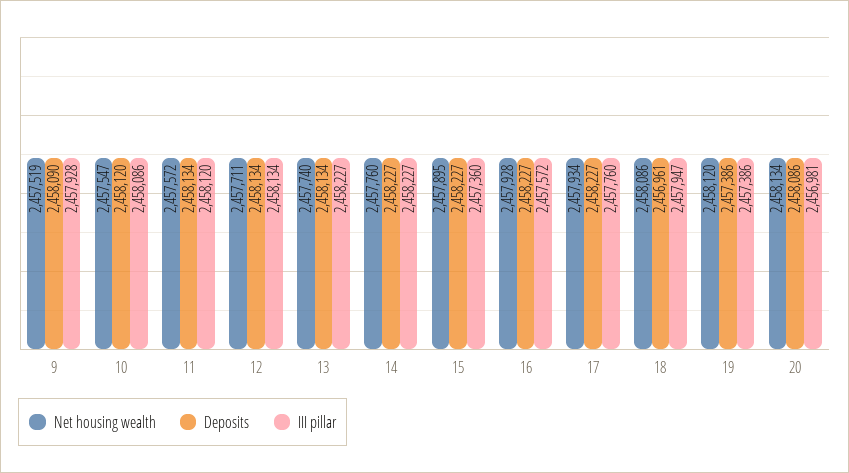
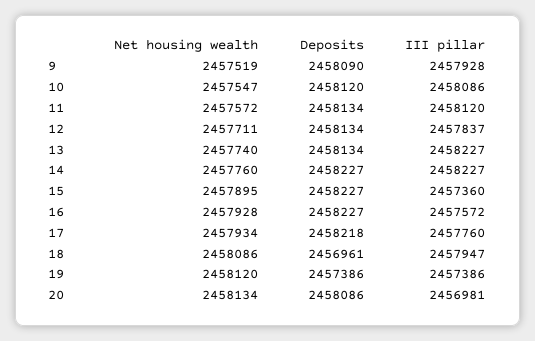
III pillar, 12: 2458134 -> 2457837
Deposits, 17: 2458227 -> 2458218

